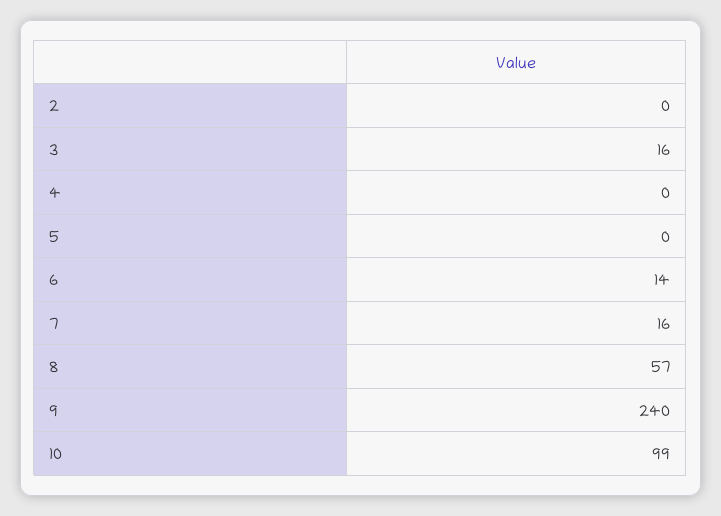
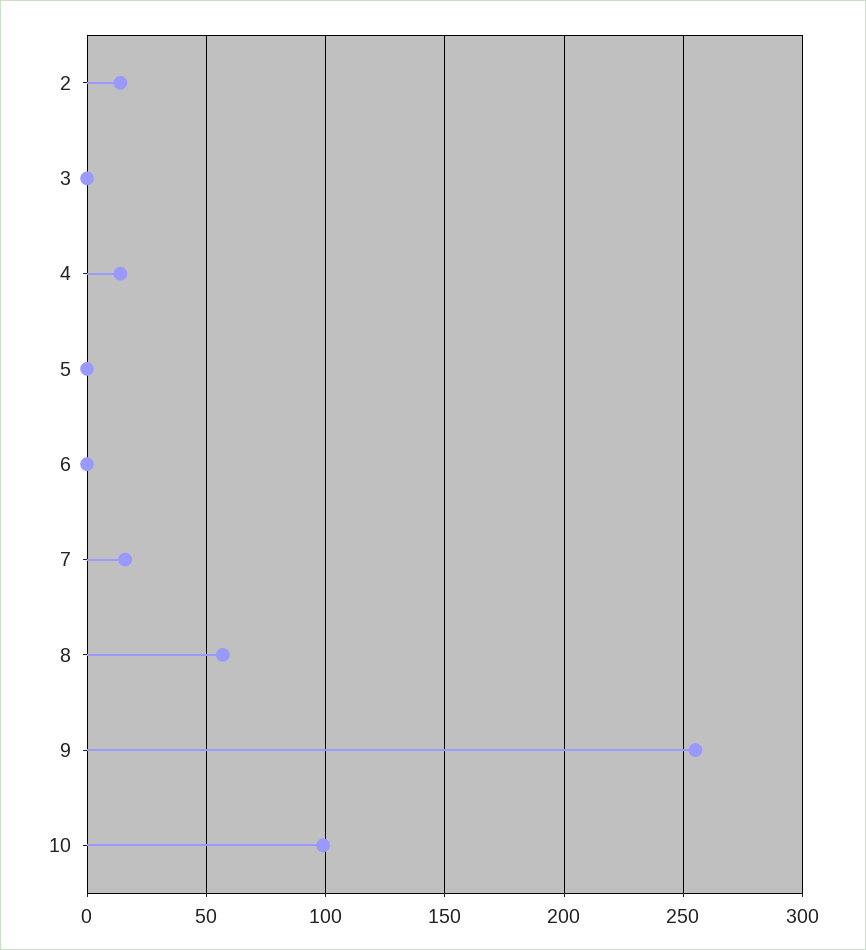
2: 0 -> 15
3: 16 -> 0
4: 0 -> 15
6: 14 -> 0
9: 240 -> 255

